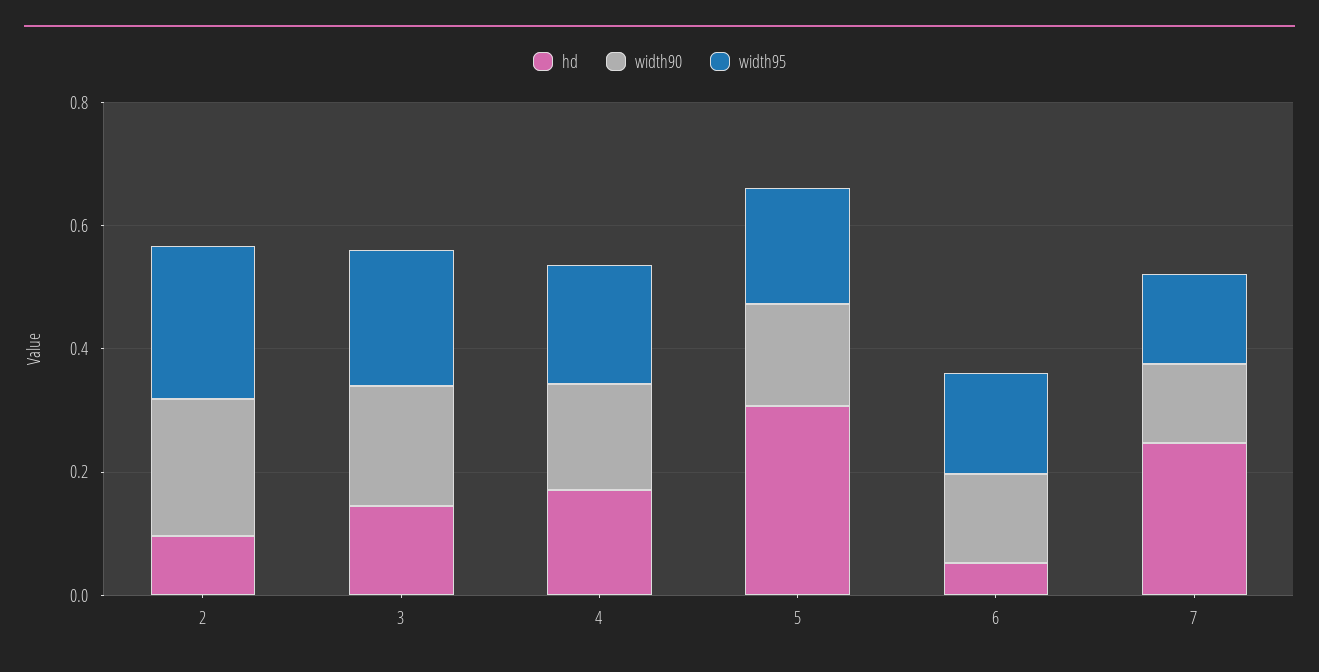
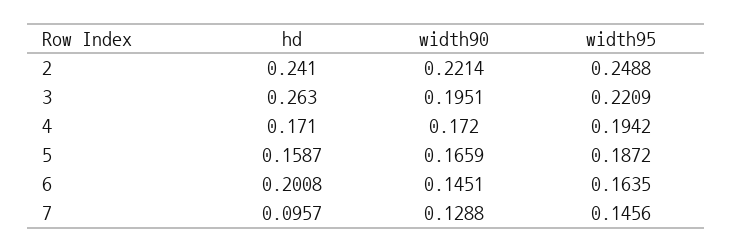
hd, 2: 0.1 -> 0.241
hd, 3: 0.15 -> 0.263
hd, 5: 0.3 -> 0.1587
hd, 6: 0.05 -> 0.2008
hd, 7: 0.25 -> 0.0957

